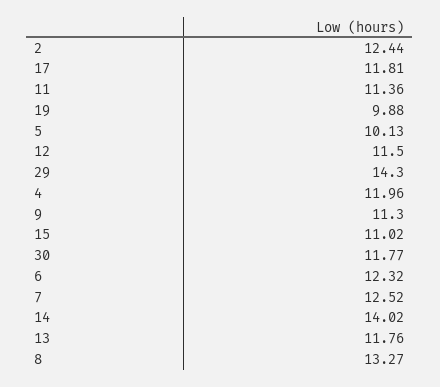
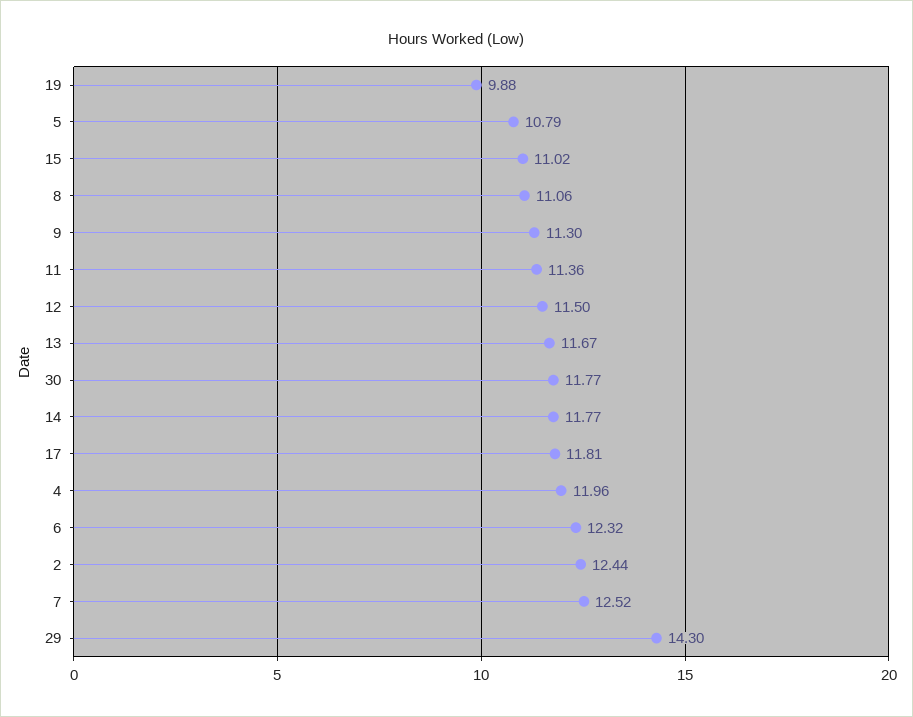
5: 10.13 -> 10.79
14: 14.02 -> 11.77
13: 11.76 -> 11.67
8: 13.27 -> 11.06

